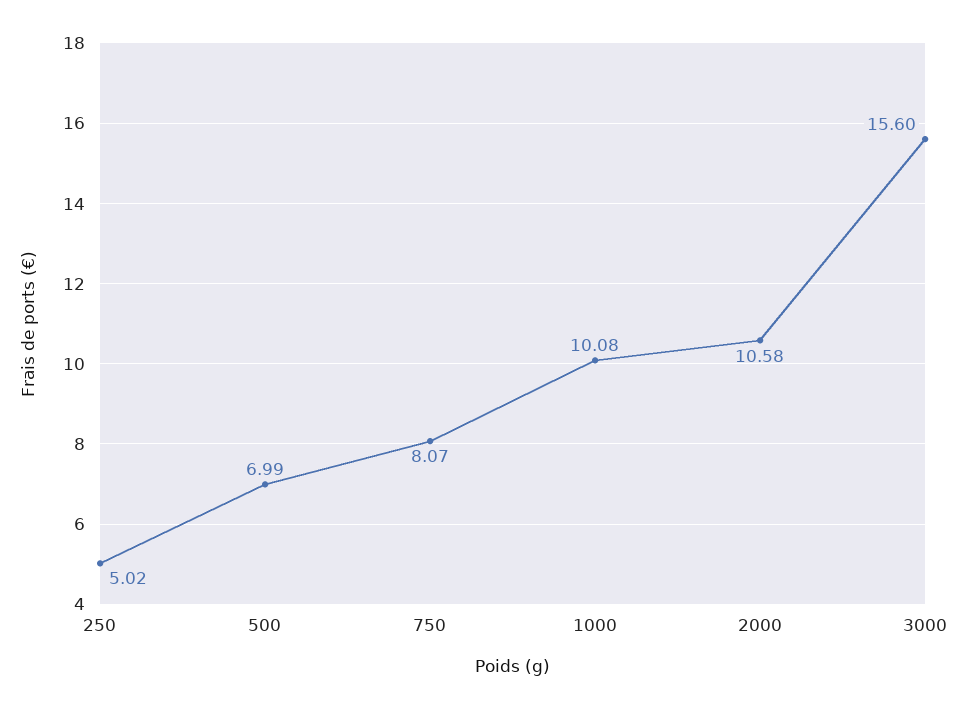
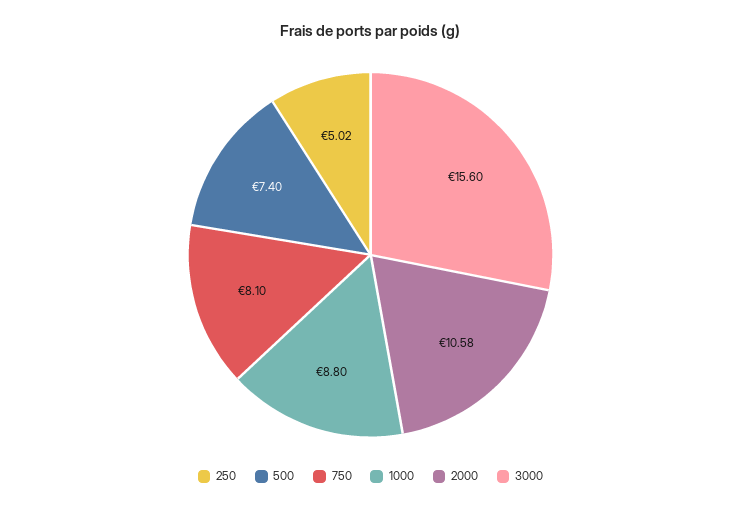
500: 6.99 -> 7.4
750: 8.07 -> 8.1
1000: 10.08 -> 8.8

